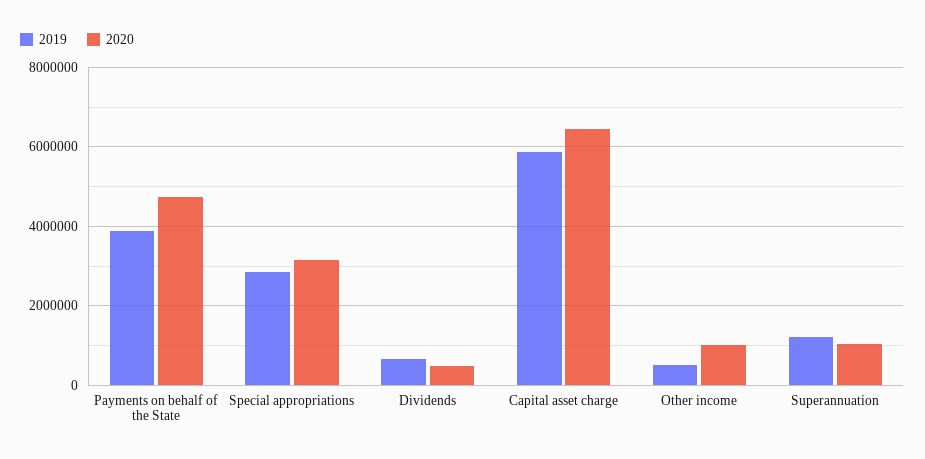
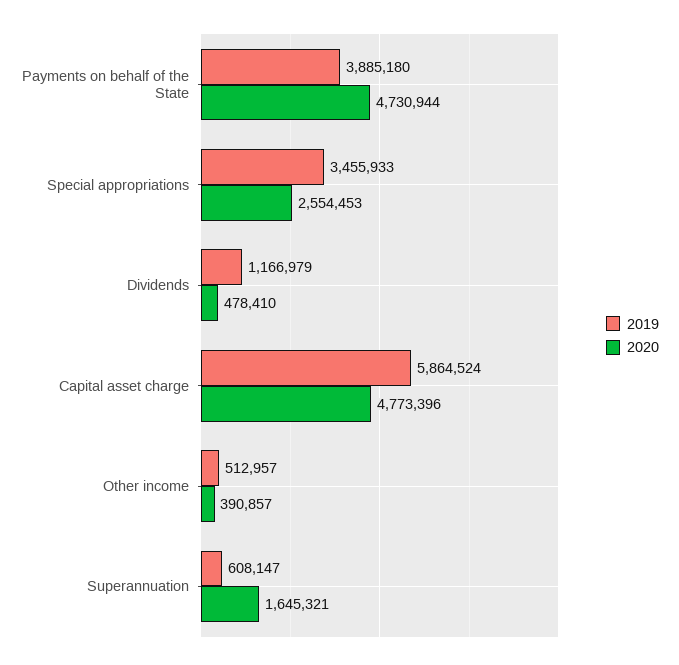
2019, Special appropriations: 2800000 -> 3455933
2020, Special appropriations: 3200000 -> 2554453
2019, Dividends: 600000 -> 1166979
2020, Capital asset charge: 6400000 -> 4773396
2020, Other income: 1000000 -> 390857
2019, Superannuation: 1200000 -> 608147
2020, Superannuation: 1000000 -> 1645321

